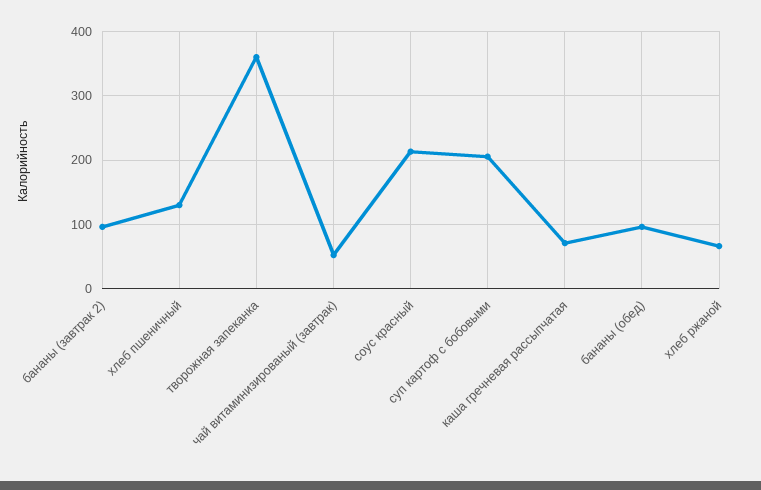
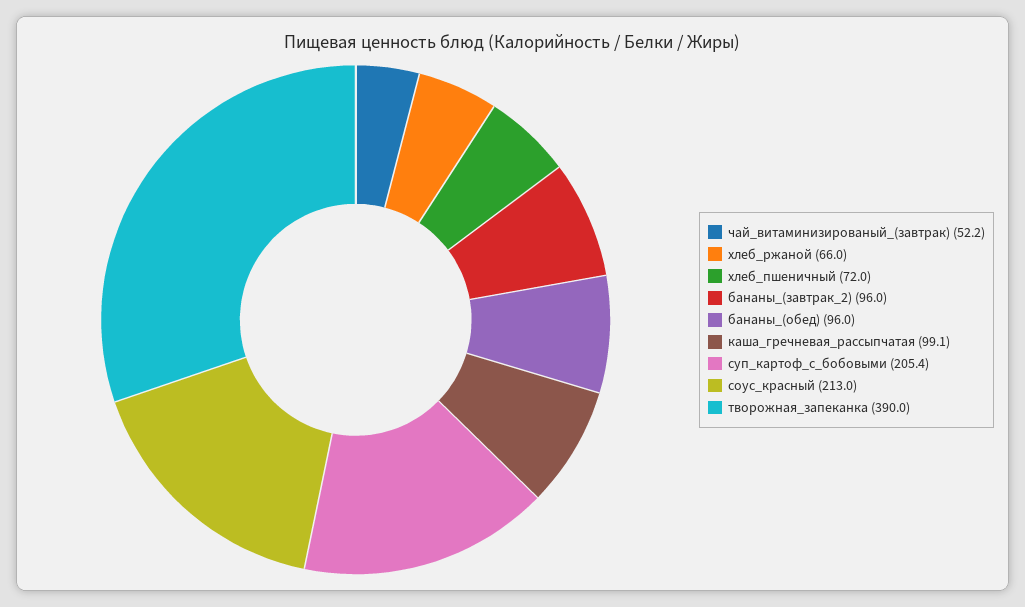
хлеб пшеничный: 130 -> 72
творожная запеканка: 360 -> 390
каша гречневая рассыпчатая: 70 -> 99.1

